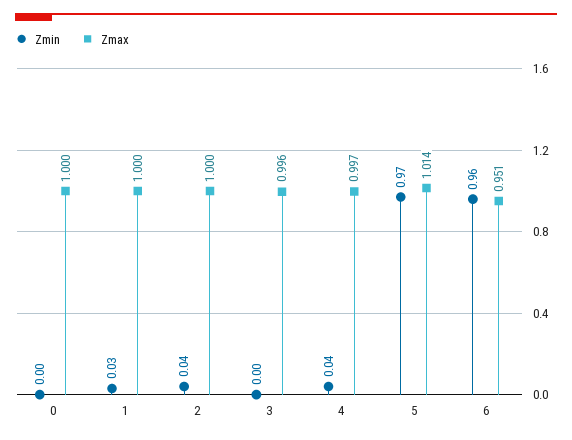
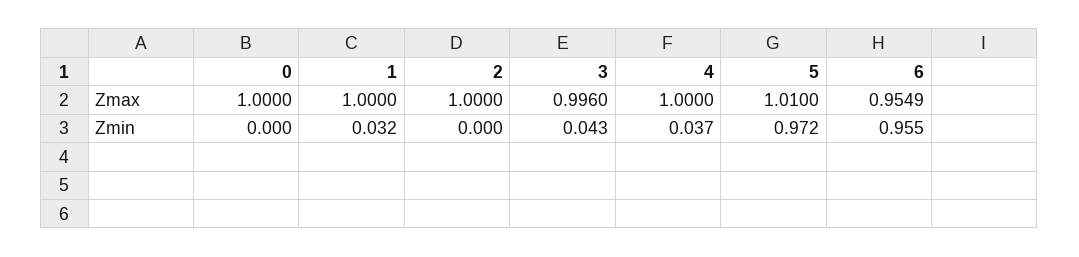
Zmin, 2: 0.04 -> 0
Zmin, 3: 0 -> 0.043
Zmax, 4: 0.997 -> 1
Zmax, 5: 1.014 -> 1.01
Zmax, 6: 0.951 -> 0.9549

